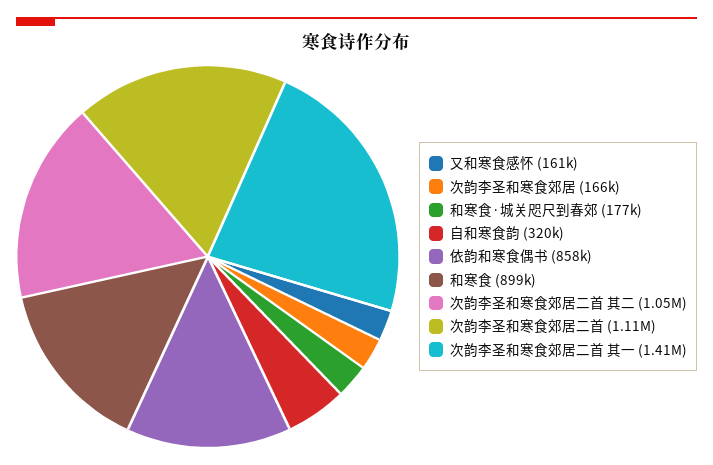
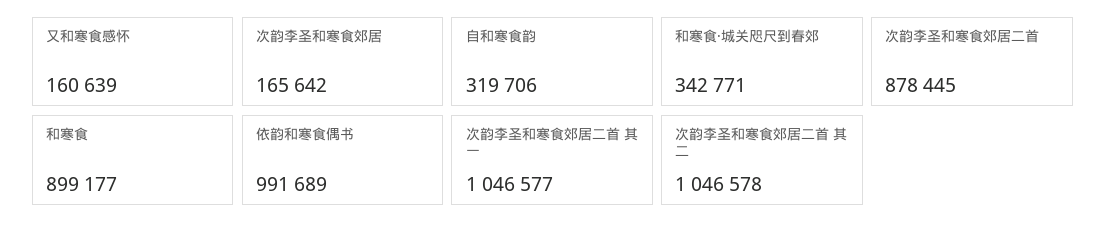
和寒食·城关咫尺到春郊: 177000 -> 342771
依韵和寒食偶书: 858000 -> 991689
次韵李圣和寒食郊居二首: 1110000 -> 878445
次韵李圣和寒食郊居二首 其一: 1410000 -> 1046577

